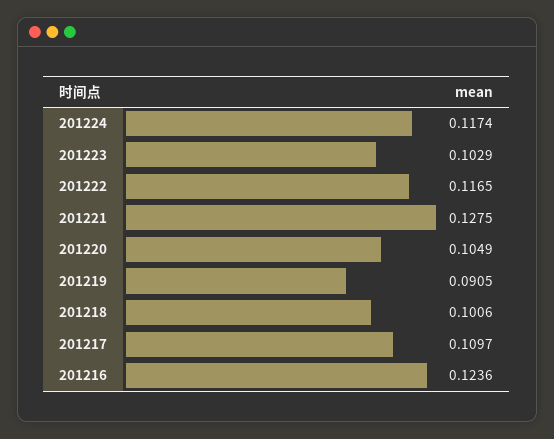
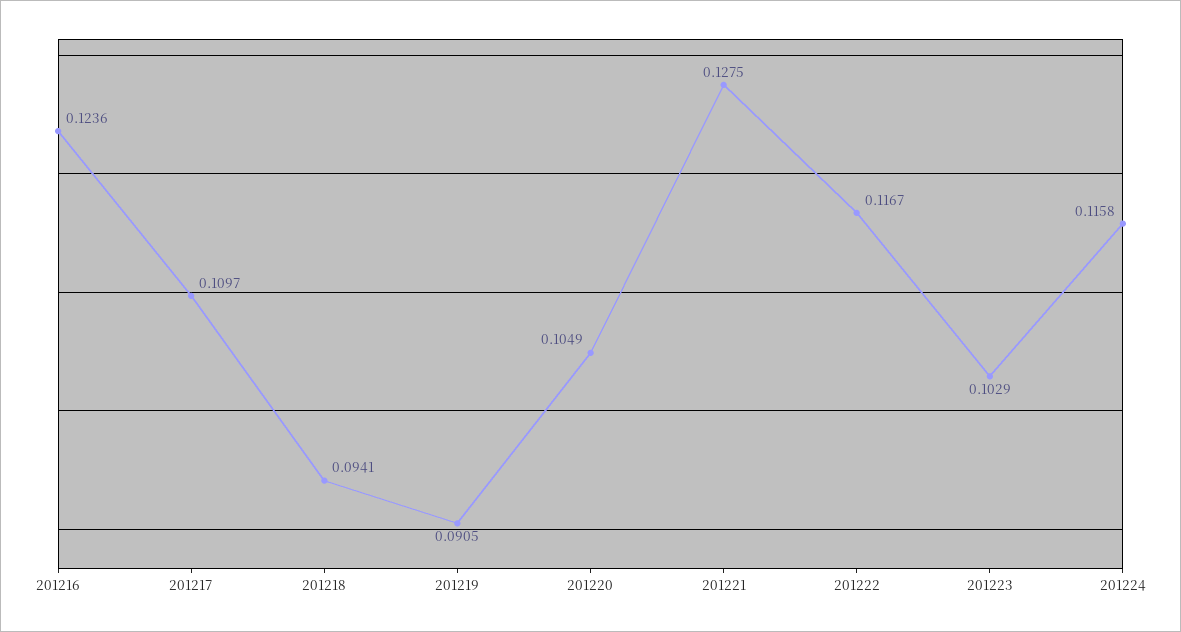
201224: 0.1174 -> 0.1158
201222: 0.1165 -> 0.1167
201218: 0.1006 -> 0.0941

